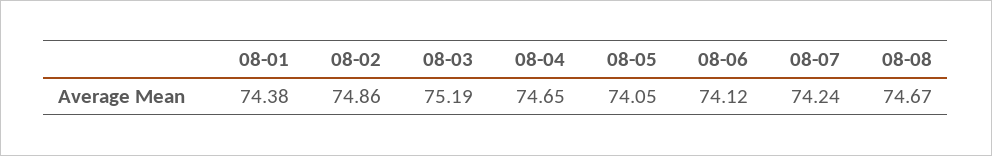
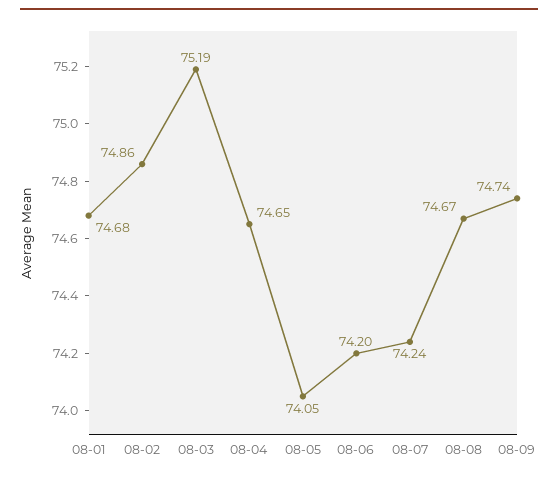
08-01: 74.38 -> 74.68
08-06: 74.12 -> 74.2
08-09: none -> 74.74

